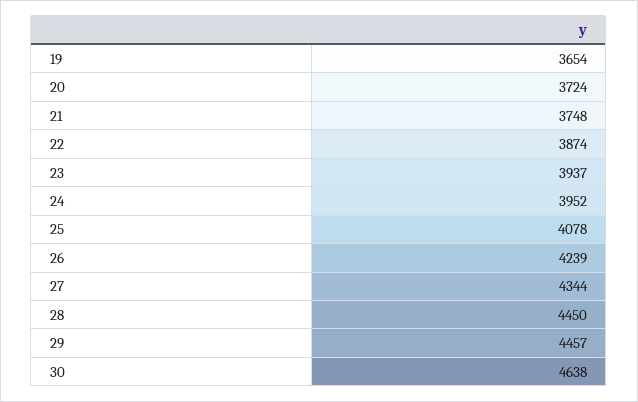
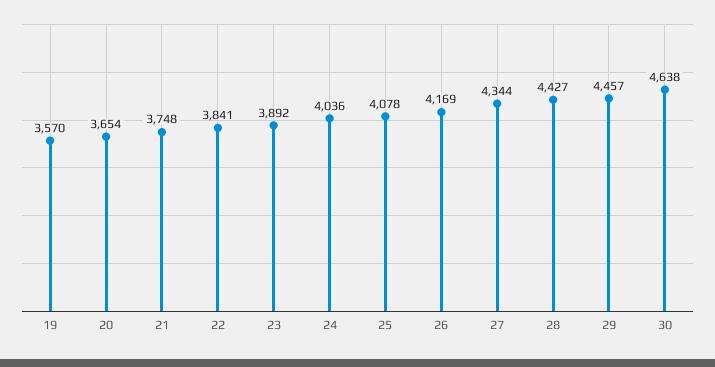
19: 3654 -> 3570
20: 3724 -> 3654
22: 3874 -> 3841
23: 3937 -> 3892
24: 3952 -> 4036
26: 4239 -> 4169
28: 4450 -> 4427

